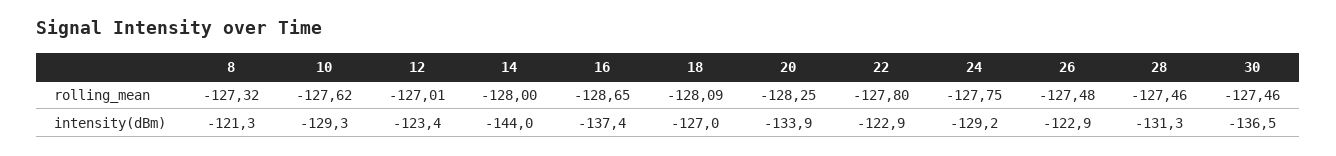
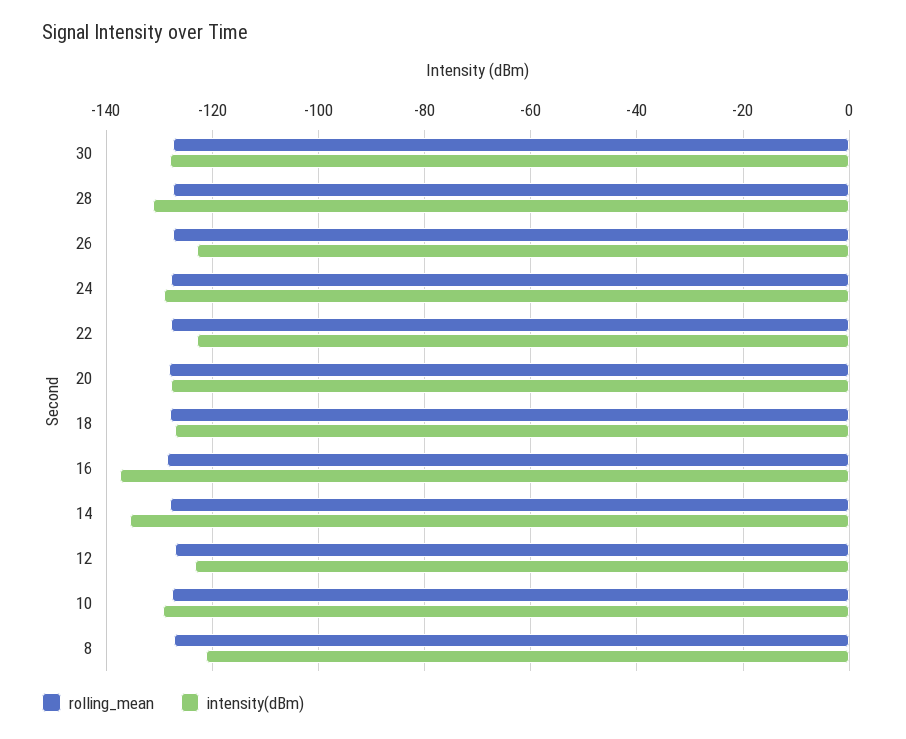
intensity(dBm), 14: -144 -> -136
intensity(dBm), 20: -133.9 -> -128
intensity(dBm), 30: -136.5 -> -128

